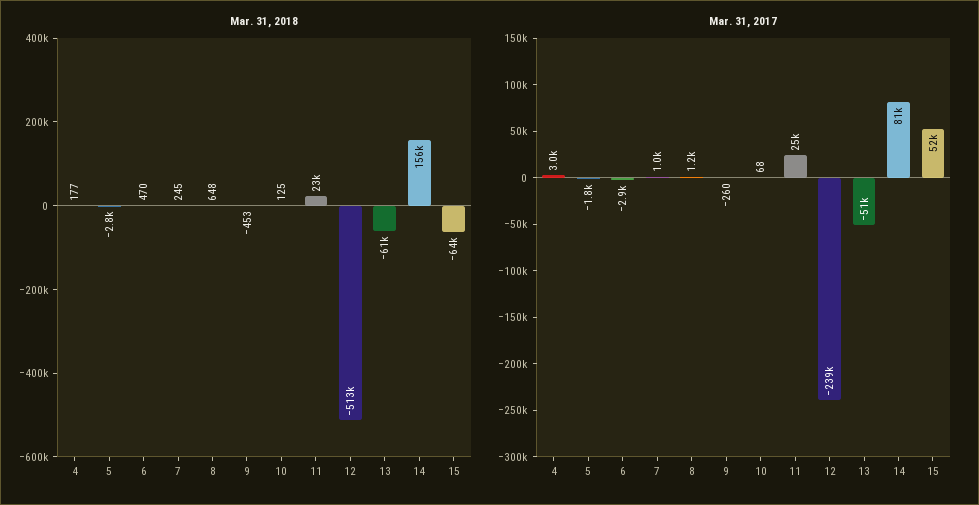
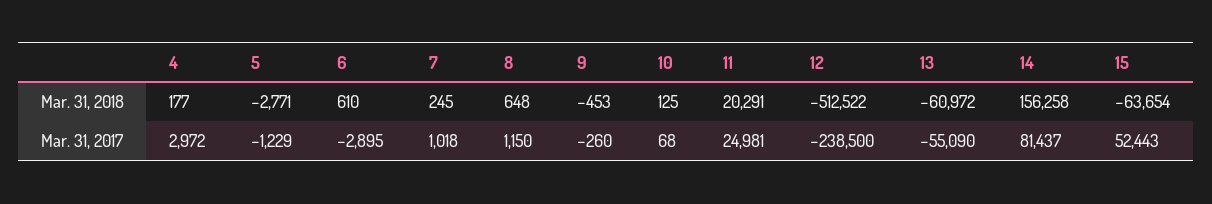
Mar. 31, 2018, 6: 470 -> 610
Mar. 31, 2018, 11: 23000 -> 20291
Mar. 31, 2017, 5: -1800 -> -1229
Mar. 31, 2017, 13: -51000 -> -55090

